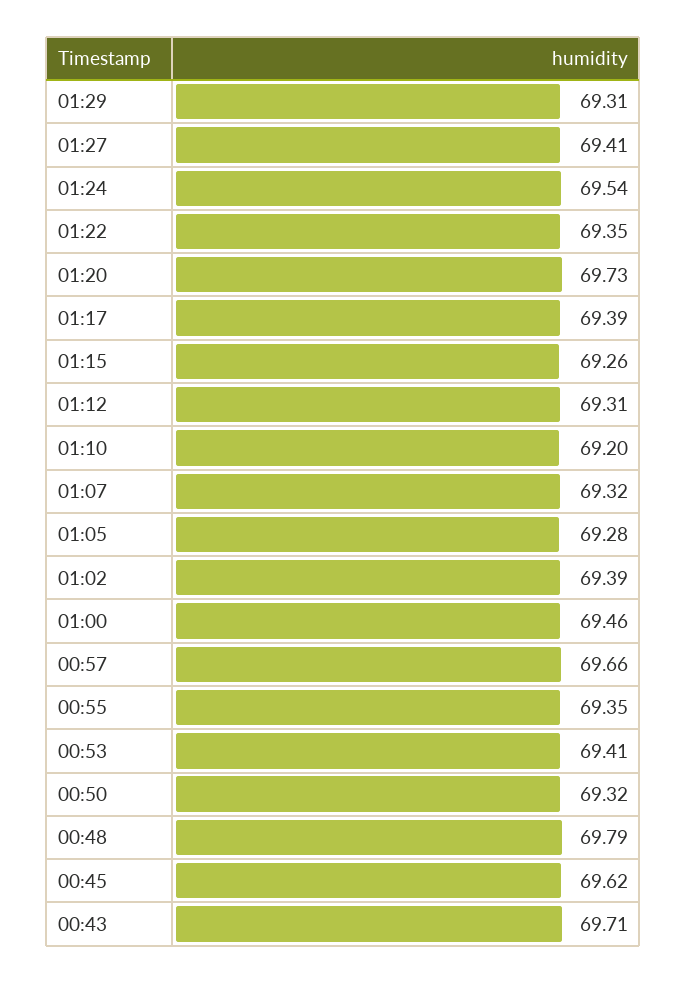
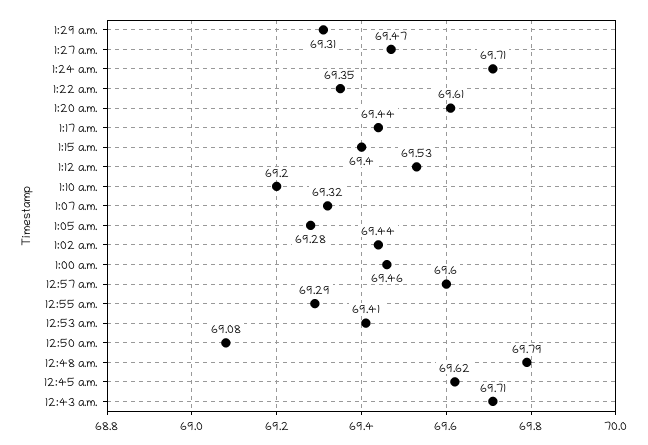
01:27: 69.41 -> 69.47
01:24: 69.54 -> 69.71
01:20: 69.73 -> 69.61
01:17: 69.39 -> 69.44
01:15: 69.26 -> 69.4
01:12: 69.31 -> 69.53
01:02: 69.39 -> 69.44
00:57: 69.66 -> 69.6
00:55: 69.35 -> 69.29
00:50: 69.32 -> 69.08

